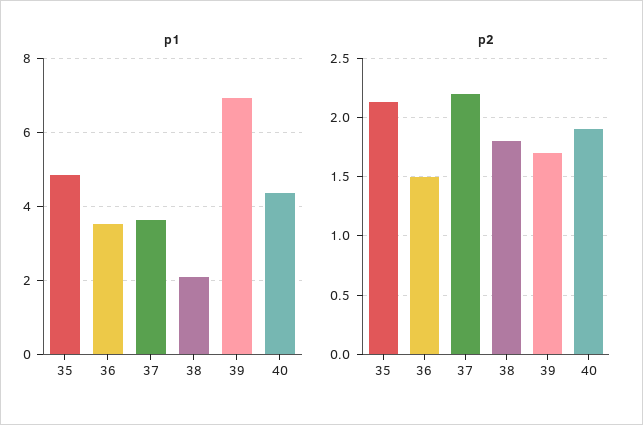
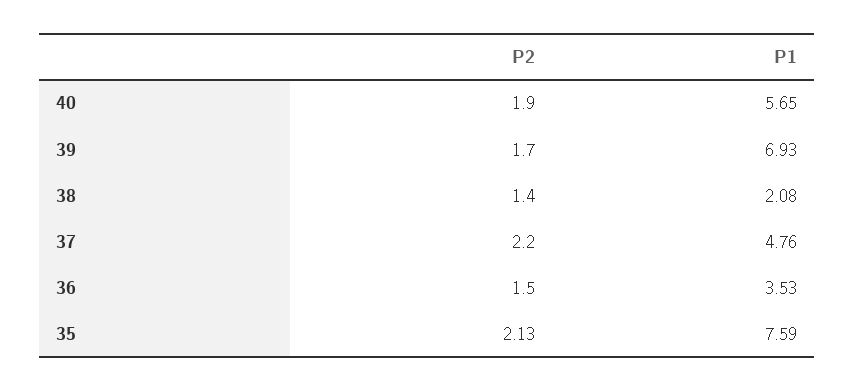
p1, 35: 4.8 -> 7.59
p1, 37: 3.6 -> 4.76
p1, 40: 4.4 -> 5.65
p2, 38: 1.8 -> 1.4

